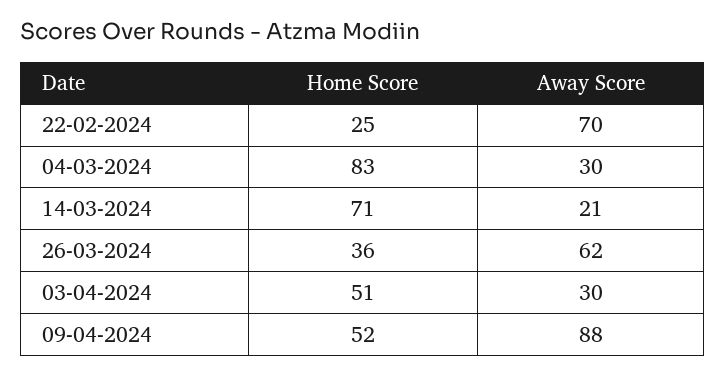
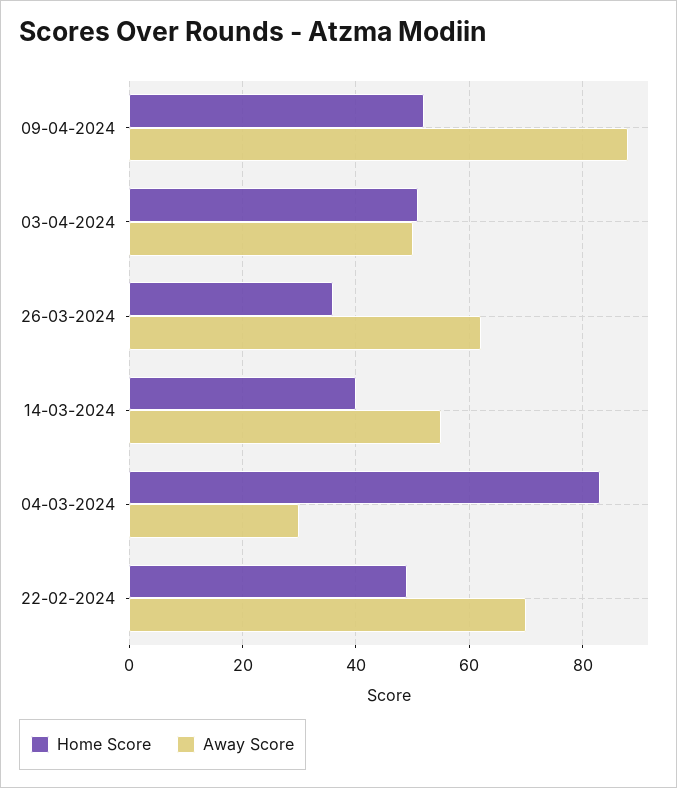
Home Score, 22-02-2024: 25 -> 50
Home Score, 14-03-2024: 71 -> 40
Away Score, 14-03-2024: 21 -> 55
Away Score, 03-04-2024: 30 -> 50

